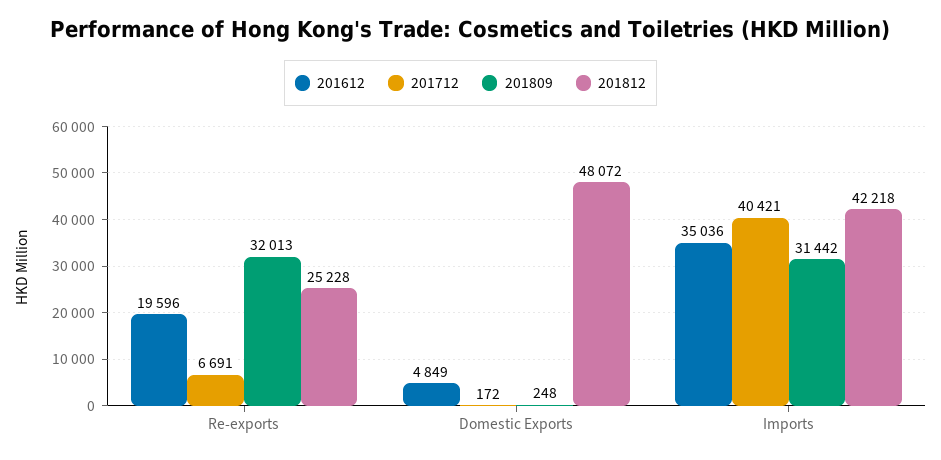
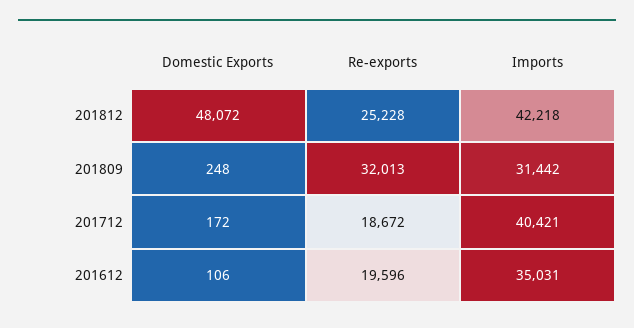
201712, Re-exports: 6691 -> 18672
201612, Domestic Exports: 4849 -> 106
201612, Imports: 35036 -> 35031

